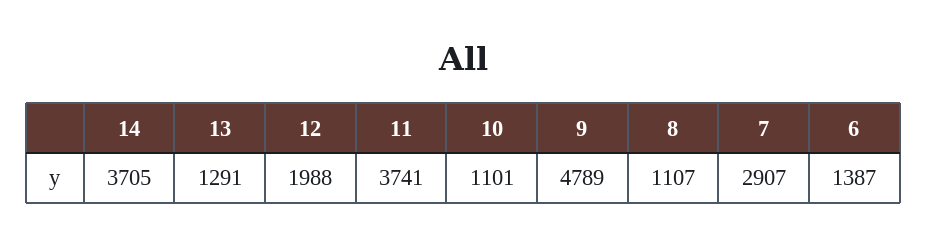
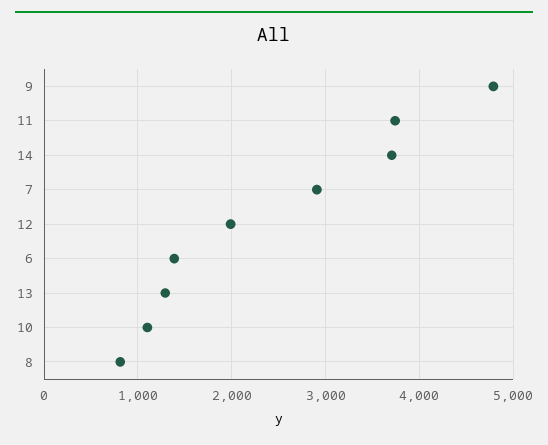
8: 1107 -> 800

